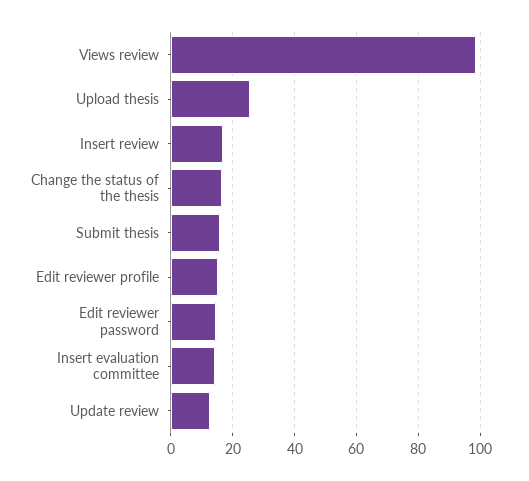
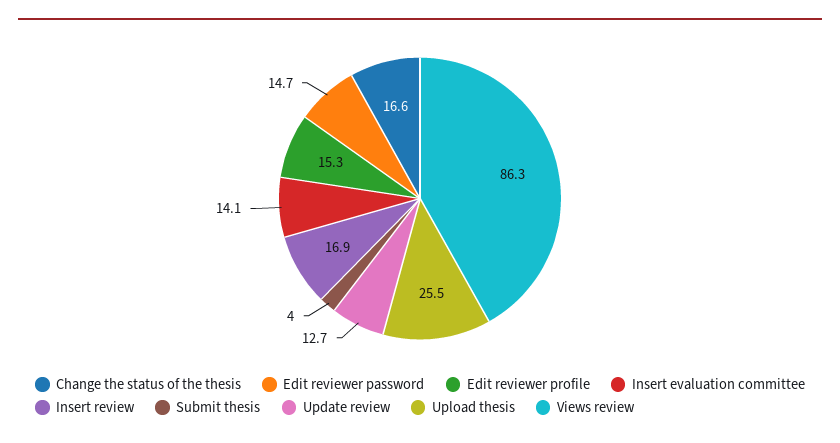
Views review: 98 -> 86.3
Submit thesis: 16 -> 4

